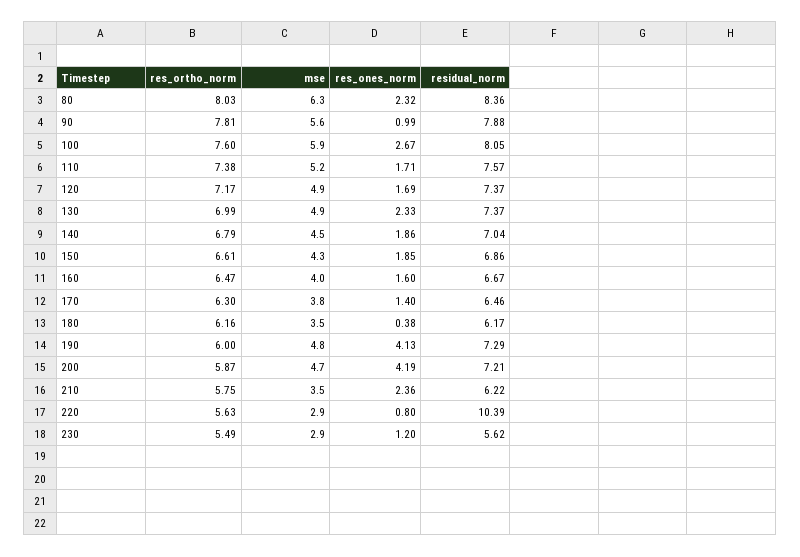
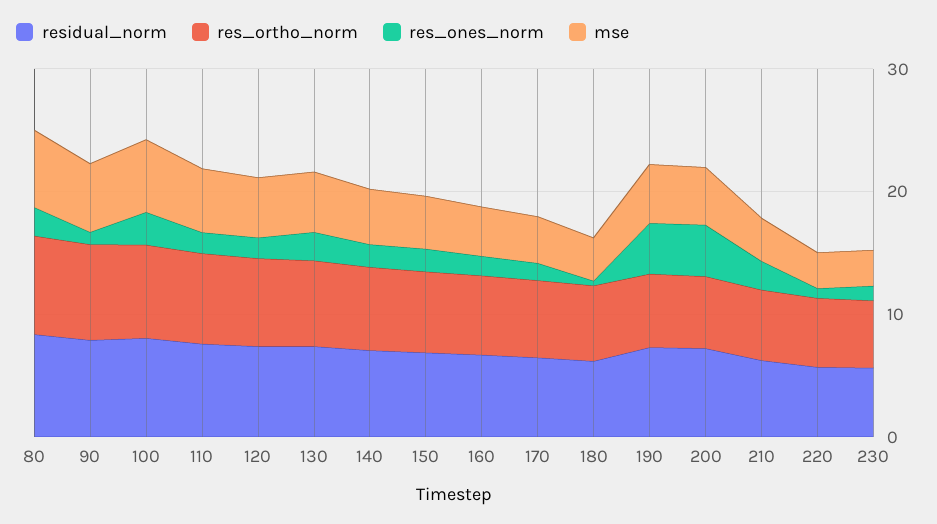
residual_norm, 220: 10.39 -> 6

